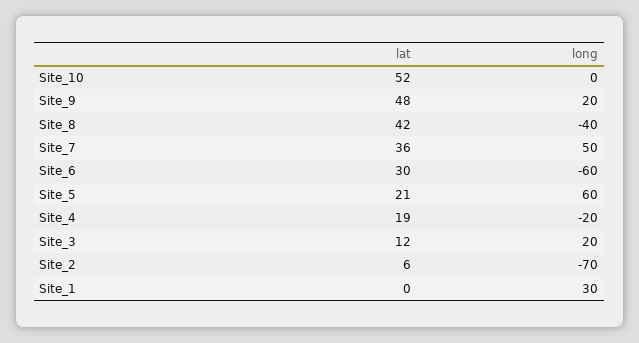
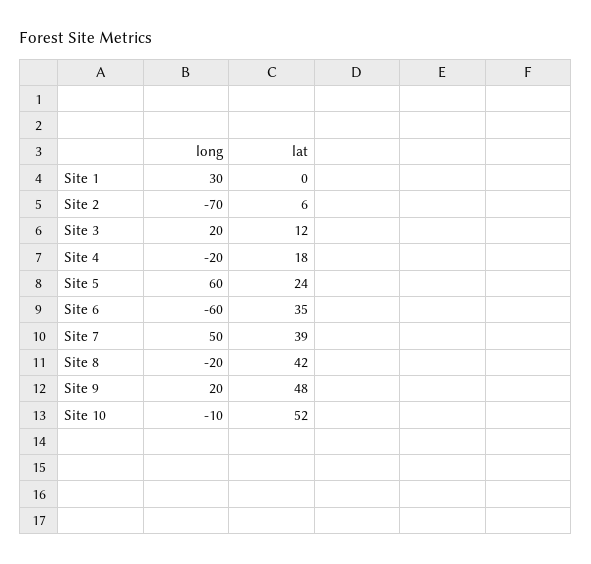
long, Site_10: 0 -> -10
long, Site_8: -40 -> -20
lat, Site_7: 36 -> 39
lat, Site_6: 30 -> 35
lat, Site_5: 21 -> 24
lat, Site_4: 19 -> 18

